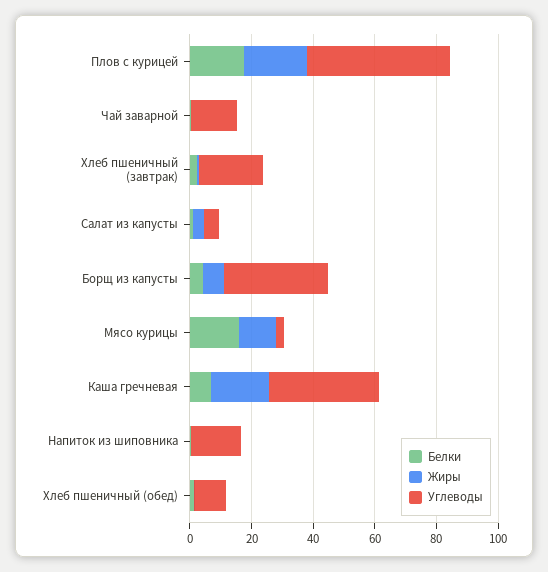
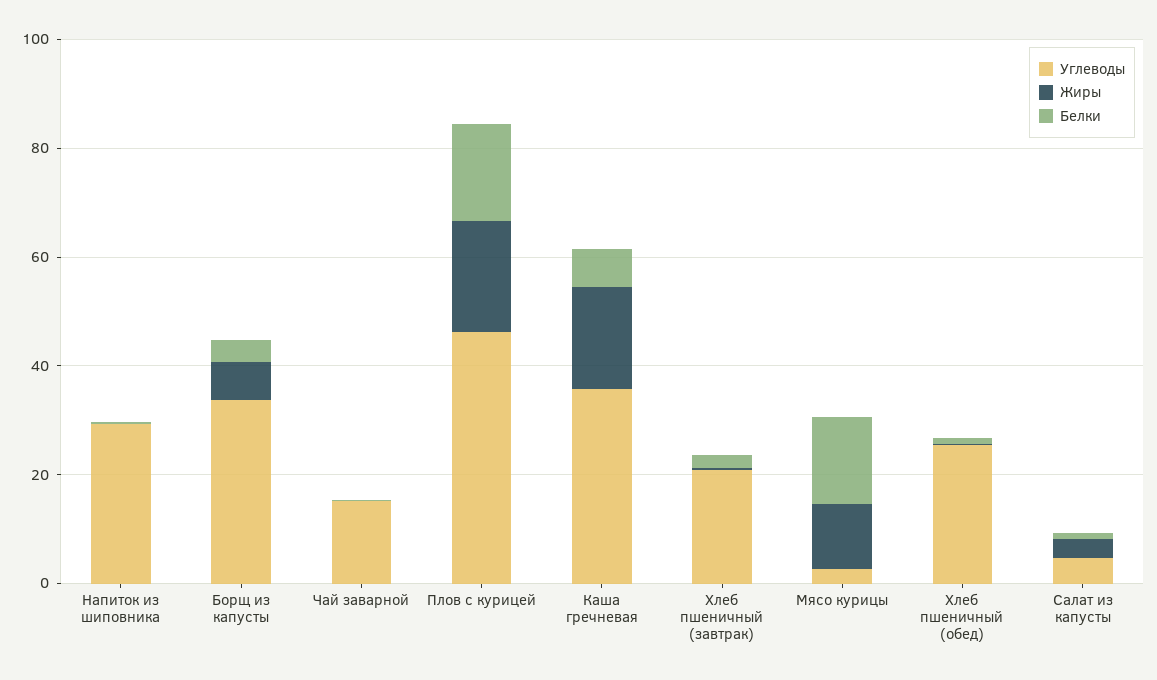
Углеводы, Напиток из шиповника: 15 -> 30
Углеводы, Хлеб пшеничный (обед): 10 -> 25

